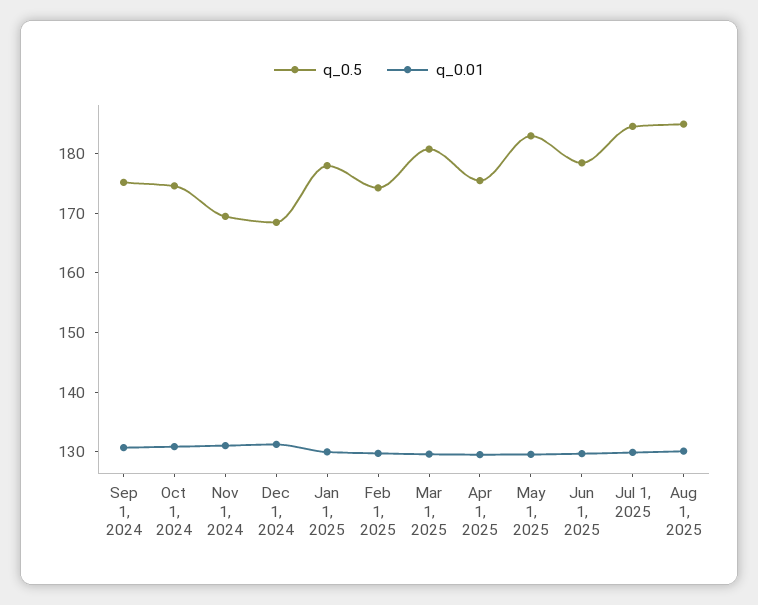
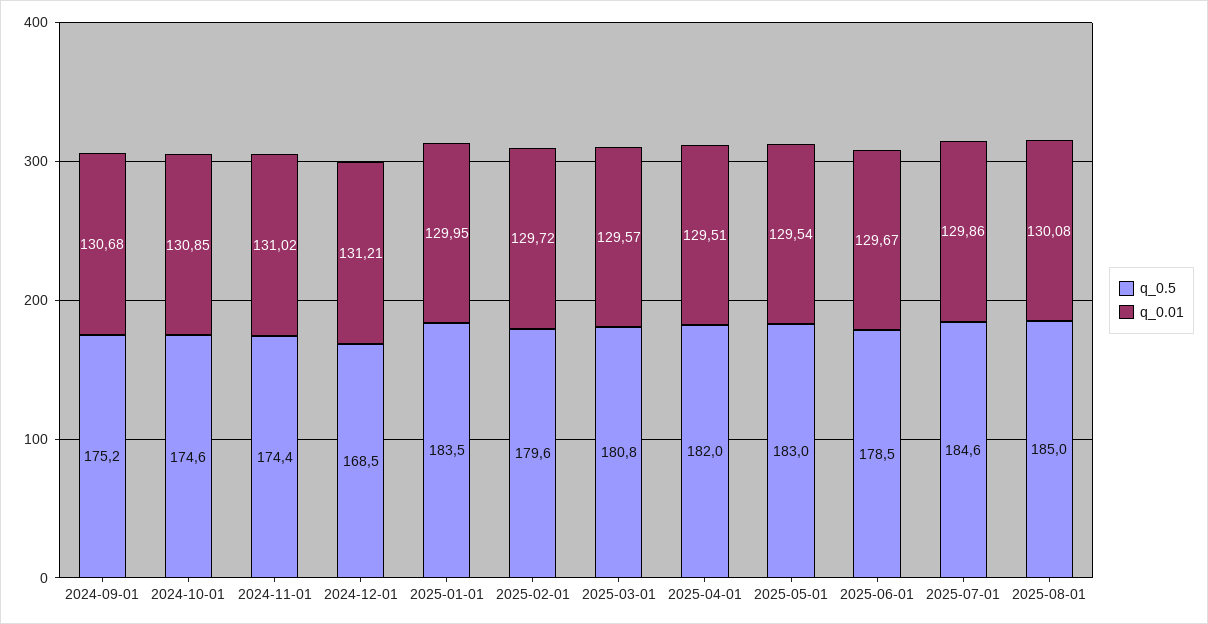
q_0.5, Nov 1, 2024: 170 -> 174.4
q_0.5, Jan 1, 2025: 178 -> 183.5
q_0.5, Feb 1, 2025: 174 -> 179.6
q_0.5, Apr 1, 2025: 176 -> 182

